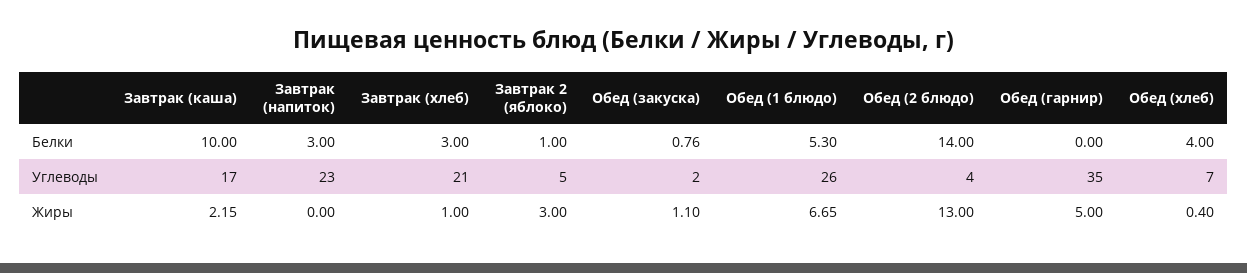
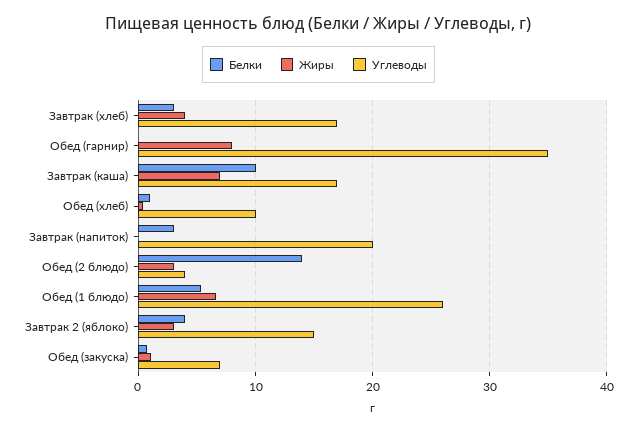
Белки, Завтрак 2 (яблоко): 1 -> 4
Белки, Обед (хлеб): 4 -> 1
Углеводы, Завтрак (напиток): 23 -> 20
Углеводы, Завтрак (хлеб): 21 -> 17
Углеводы, Завтрак 2 (яблоко): 5 -> 15
Углеводы, Обед (закуска): 2 -> 7
Углеводы, Обед (хлеб): 7 -> 10
Жиры, Завтрак (каша): 2.15 -> 7
Жиры, Завтрак (хлеб): 1 -> 4
Жиры, Обед (2 блюдо): 13 -> 3
Жиры, Обед (гарнир): 5 -> 8

